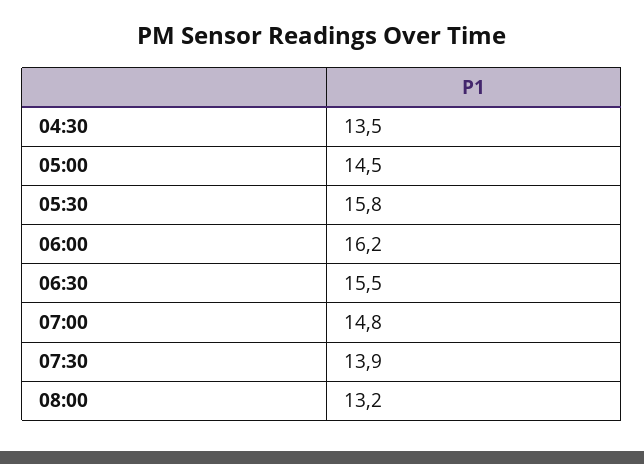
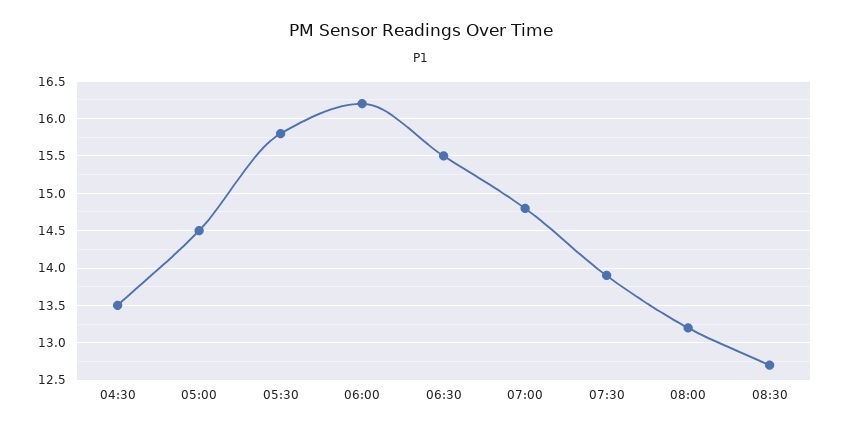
08:30: none -> 12.7

